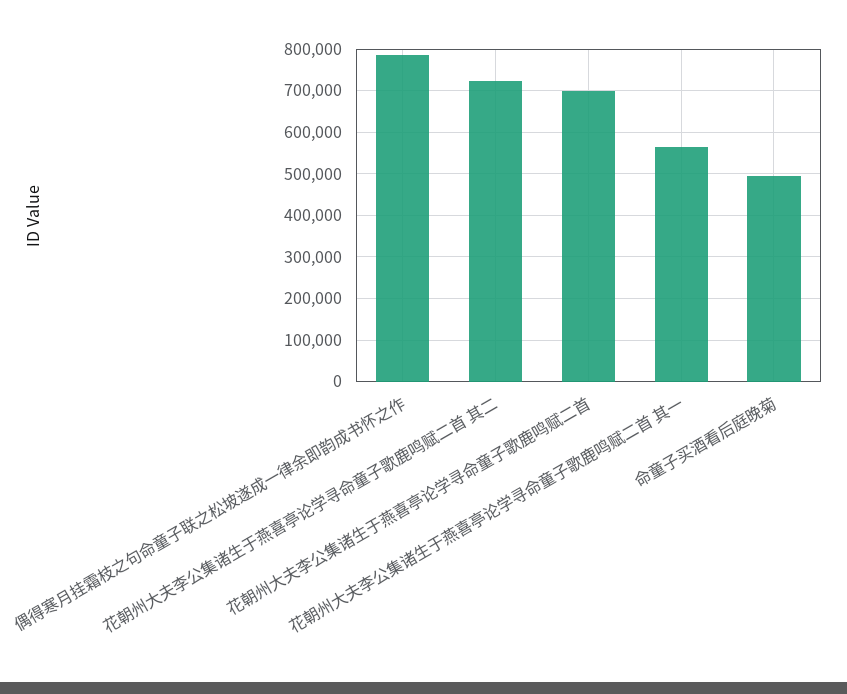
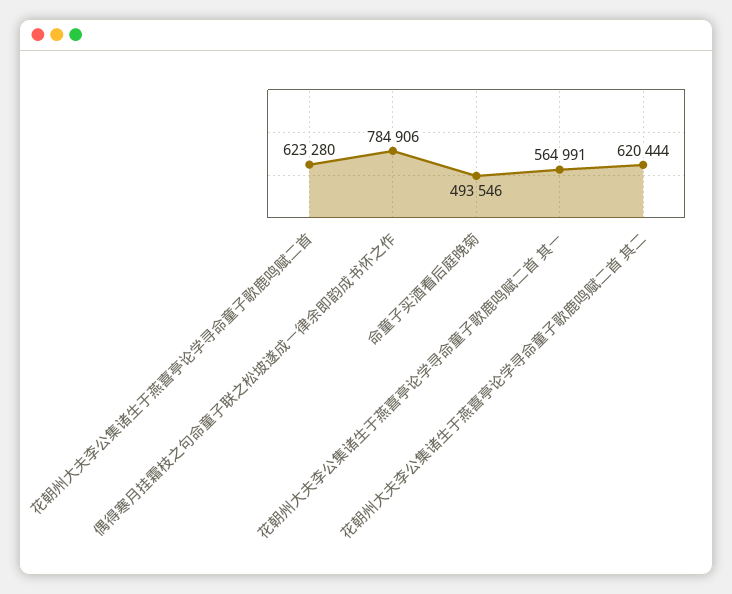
花朝州大夫李公集诸生于燕喜亭论学寻命童子歌鹿鸣赋二首 其二: 720000 -> 620444
花朝州大夫李公集诸生于燕喜亭论学寻命童子歌鹿鸣赋二首: 700000 -> 623280

